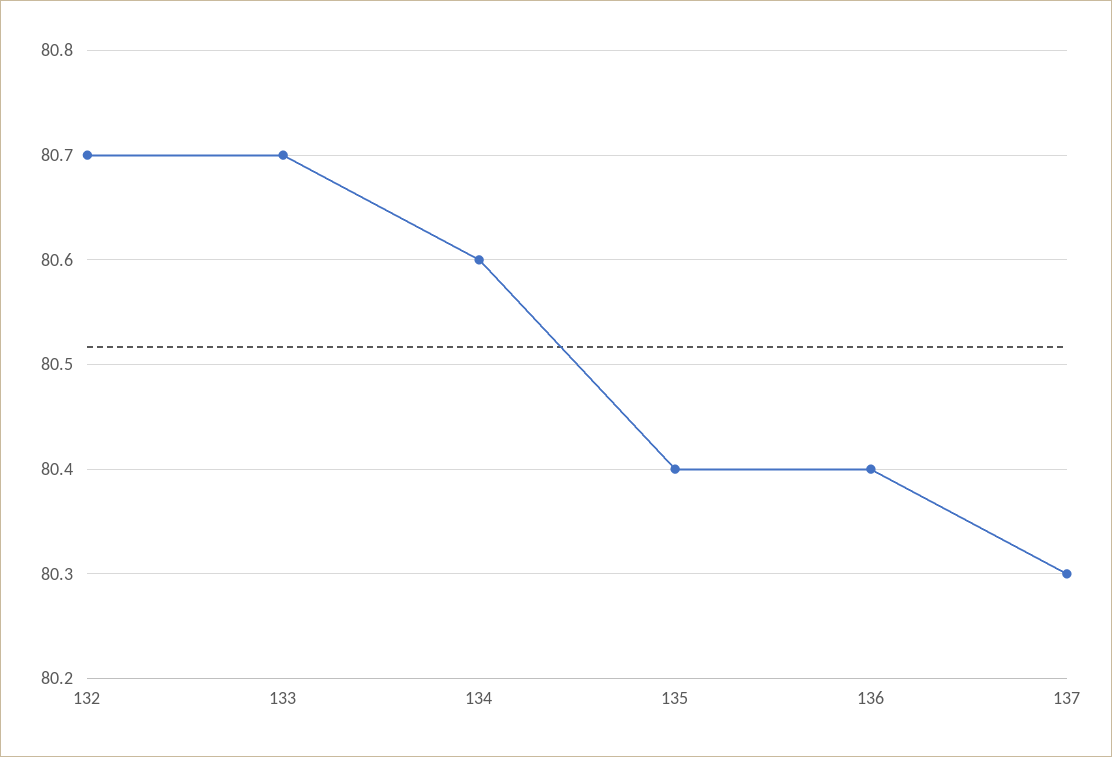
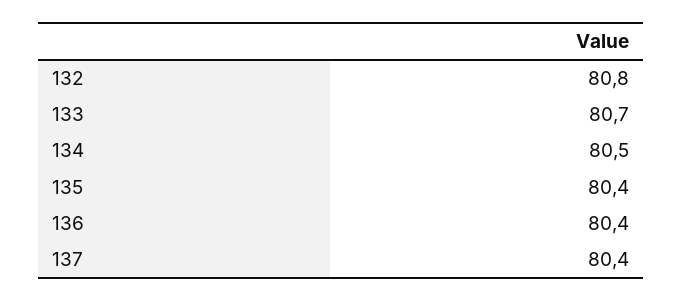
132: 80.7 -> 80.8
134: 80.6 -> 80.5
137: 80.3 -> 80.4

